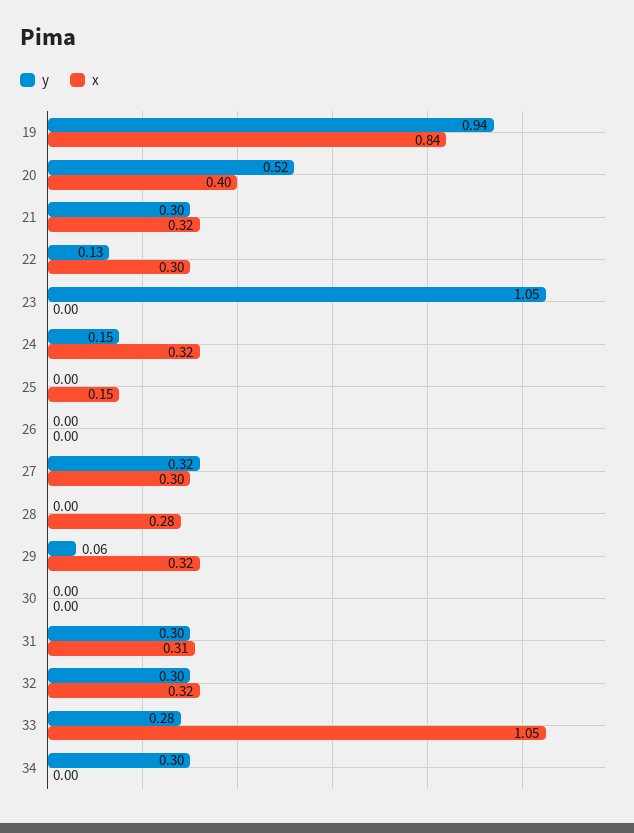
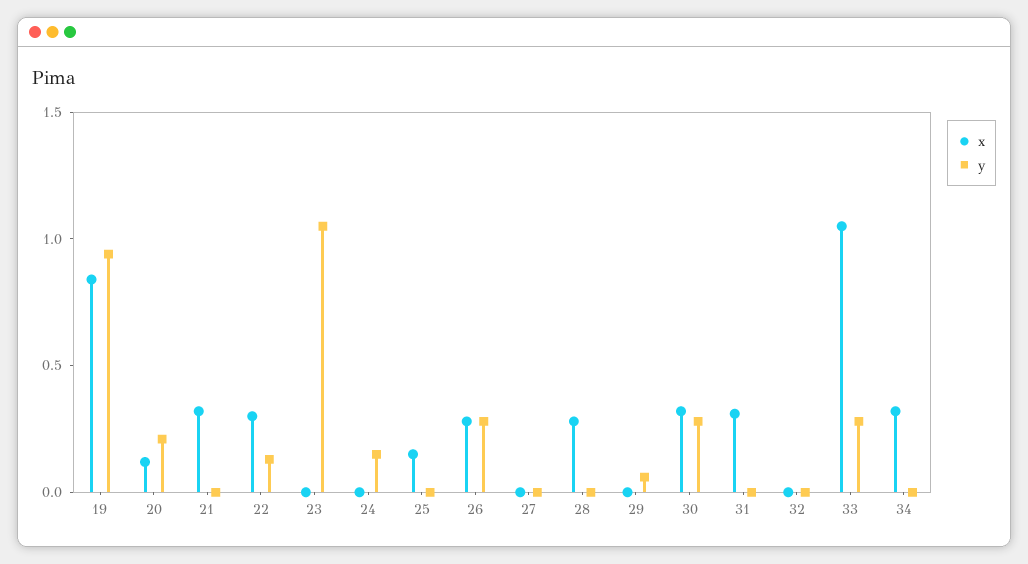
y, 20: 0.52 -> 0.2
x, 20: 0.4 -> 0.1
y, 21: 0.3 -> 0
x, 24: 0.32 -> 0
y, 26: 0 -> 0.3
x, 26: 0 -> 0.3
y, 27: 0.32 -> 0
x, 27: 0.3 -> 0
x, 29: 0.32 -> 0
y, 30: 0 -> 0.3
x, 30: 0 -> 0.3
y, 31: 0.3 -> 0
y, 32: 0.3 -> 0
x, 32: 0.32 -> 0
y, 34: 0.3 -> 0
x, 34: 0 -> 0.3

